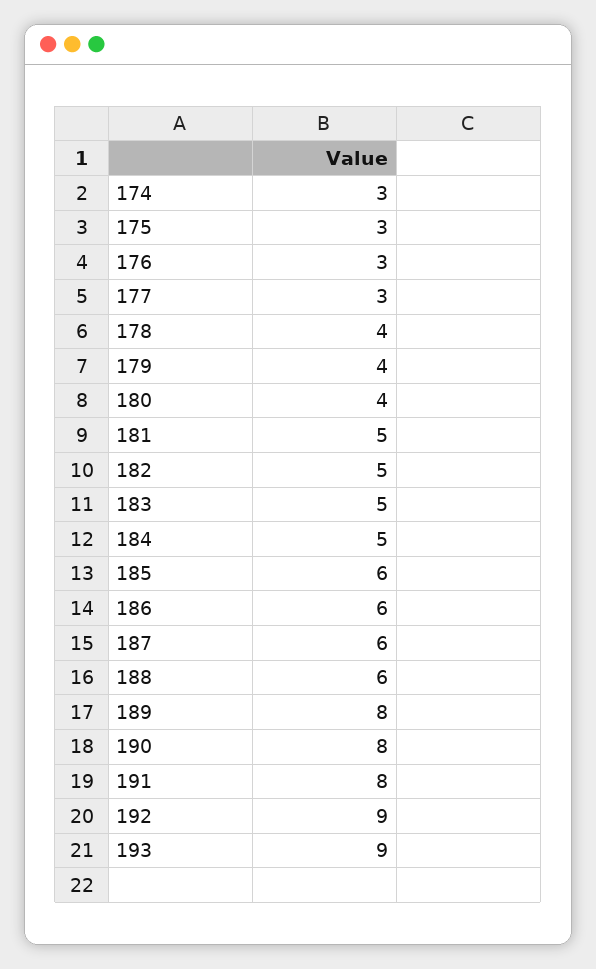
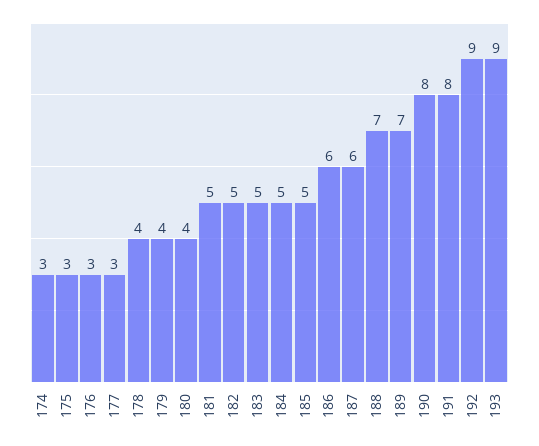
185: 6 -> 5
188: 6 -> 7
189: 8 -> 7

